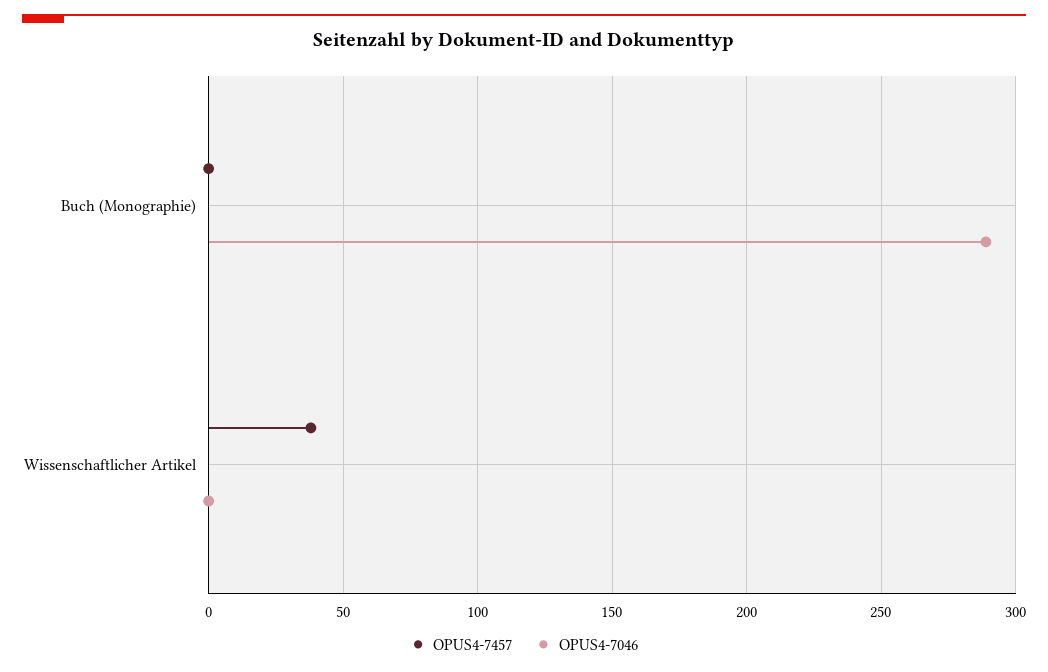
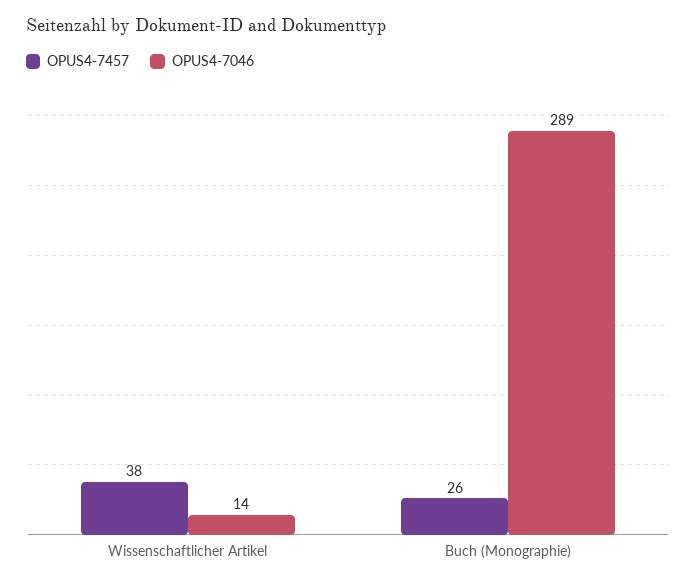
OPUS4-7457, Buch (Monographie): 0 -> 26
OPUS4-7046, Wissenschaftlicher Artikel: 0 -> 14

